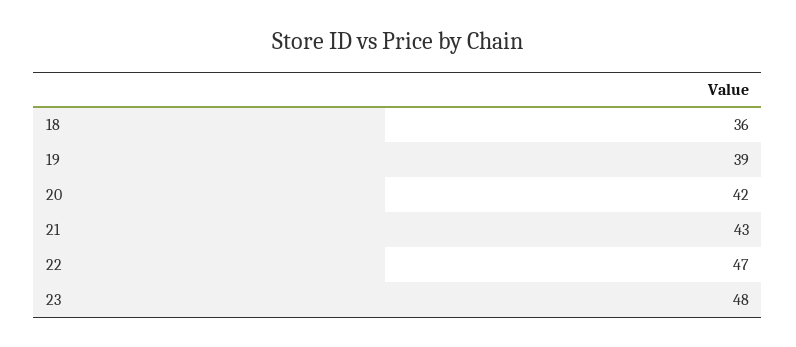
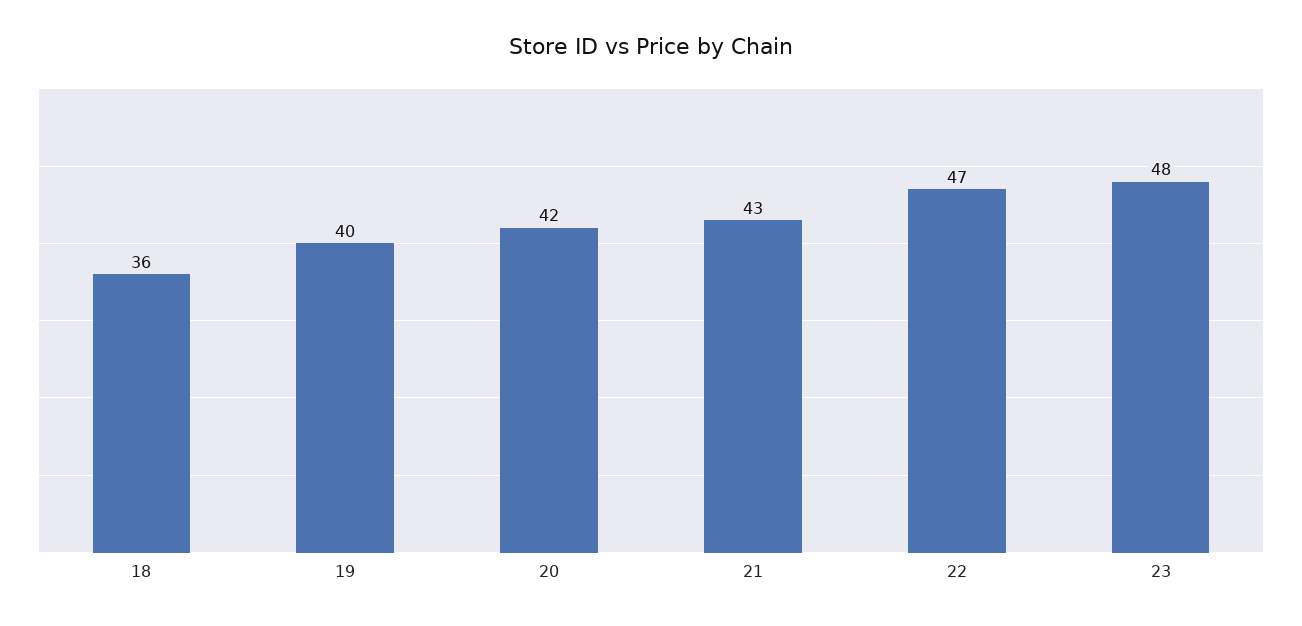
19: 39 -> 40

